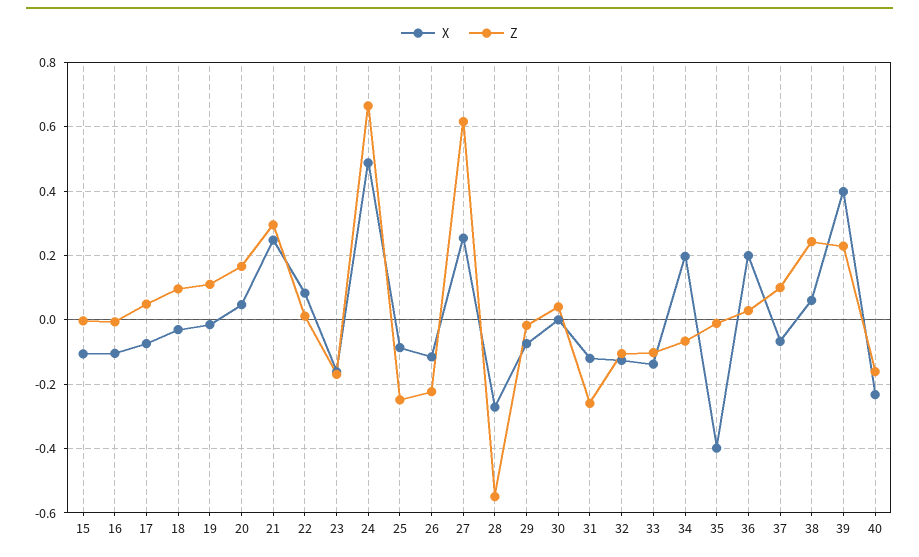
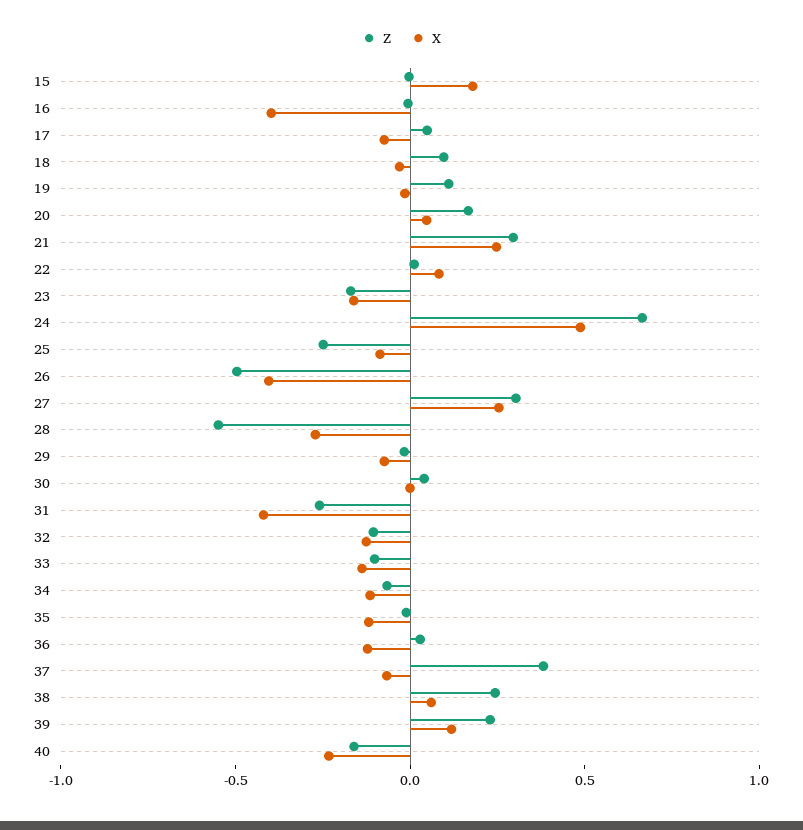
X, 15: -0.1 -> 0.2
X, 16: -0.1 -> -0.4
X, 26: -0.12 -> -0.4
Z, 26: -0.22 -> -0.5
Z, 27: 0.62 -> 0.3
X, 31: -0.12 -> -0.4
X, 34: 0.2 -> -0.1
X, 35: -0.4 -> -0.1
X, 36: 0.2 -> -0.1
Z, 37: 0.1 -> 0.4
X, 39: 0.4 -> 0.1

